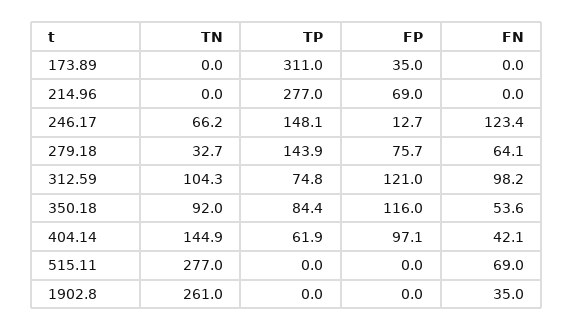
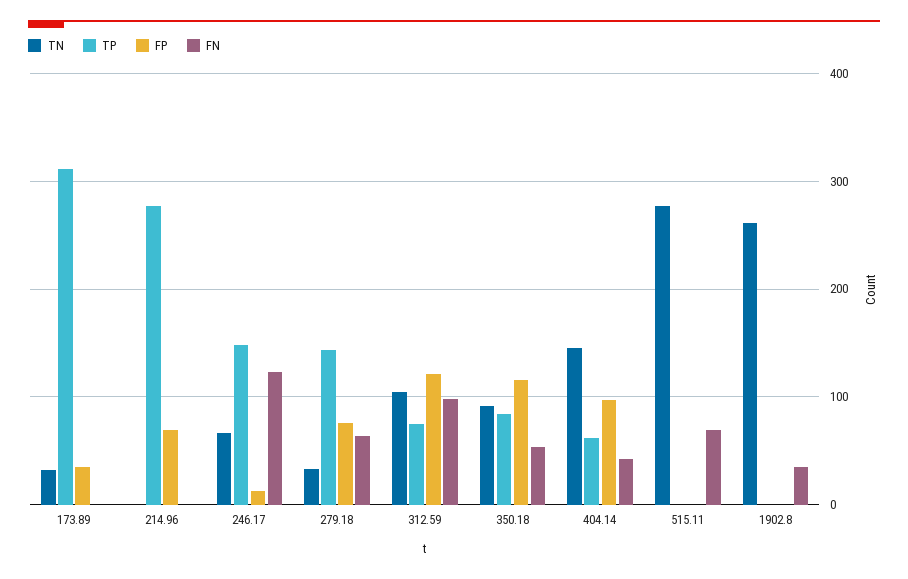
TN, 173.89: 0 -> 30

